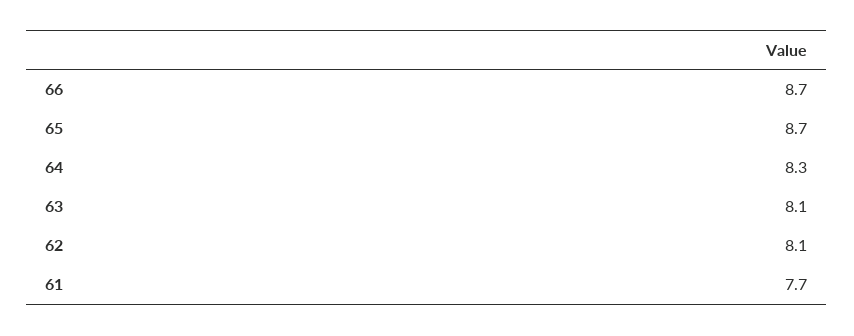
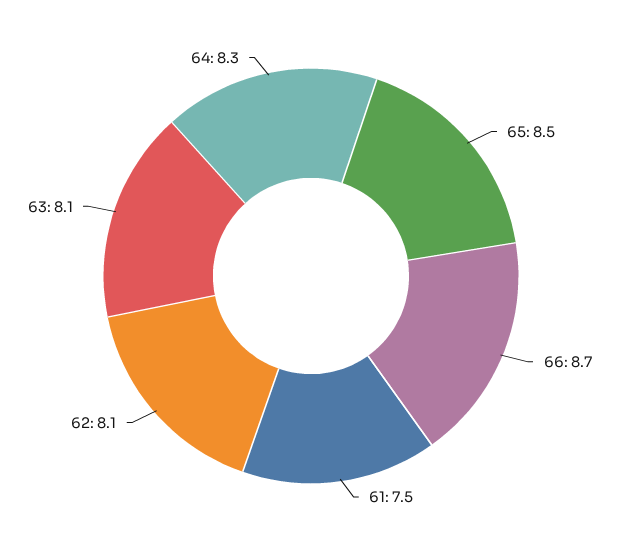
65: 8.7 -> 8.5
61: 7.7 -> 7.5

